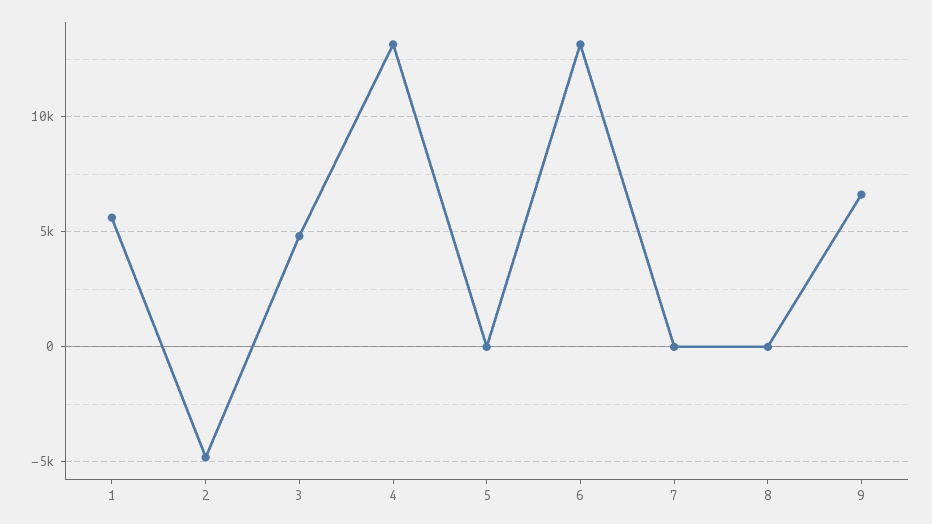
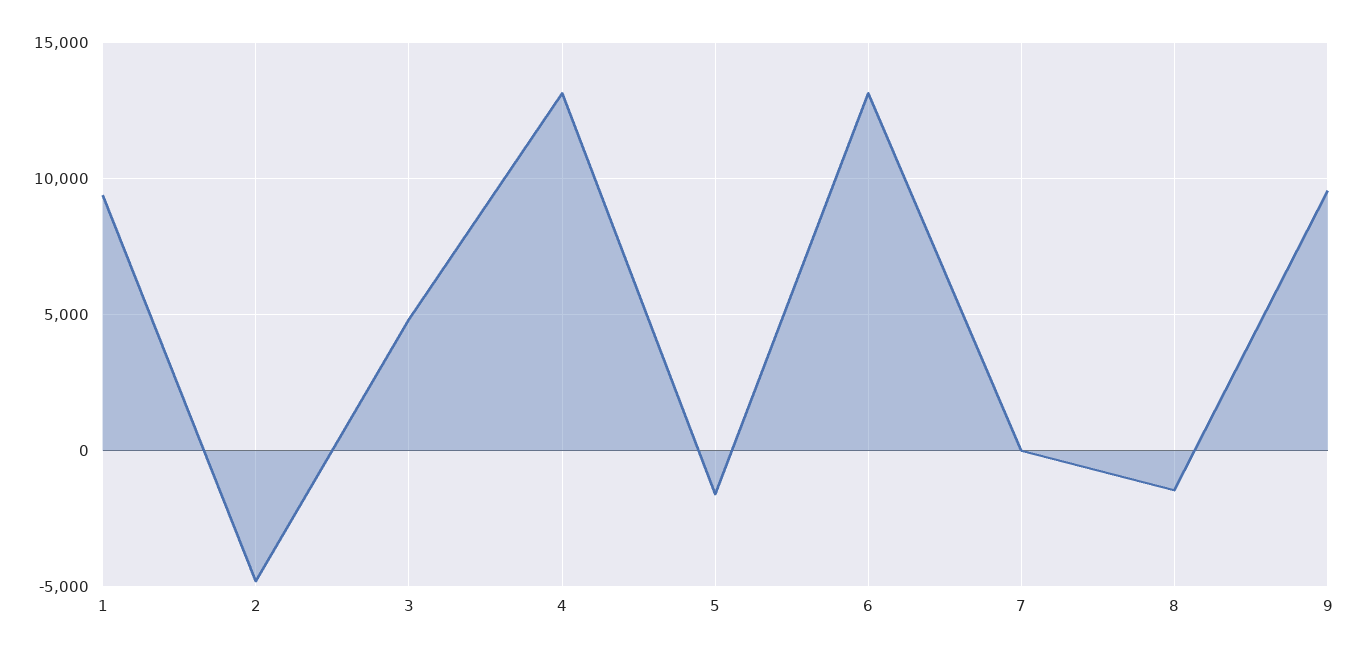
1: 5500 -> 9500
5: 0 -> -1500
8: 0 -> -1500
9: 6500 -> 9500

